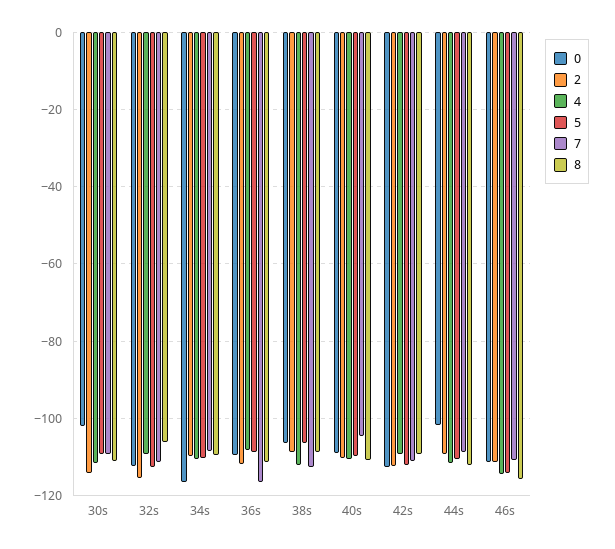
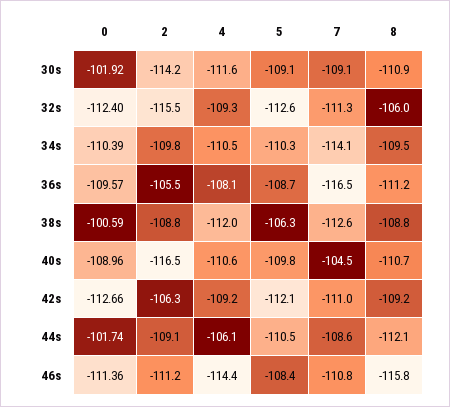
0, 34s: -116 -> -110.39
7, 34s: -108 -> -114.1
2, 36s: -112 -> -105.5
0, 38s: -106 -> -100.59
2, 40s: -110 -> -116.5
2, 42s: -112 -> -106.3
4, 44s: -112 -> -106.1
5, 46s: -114 -> -108.4

